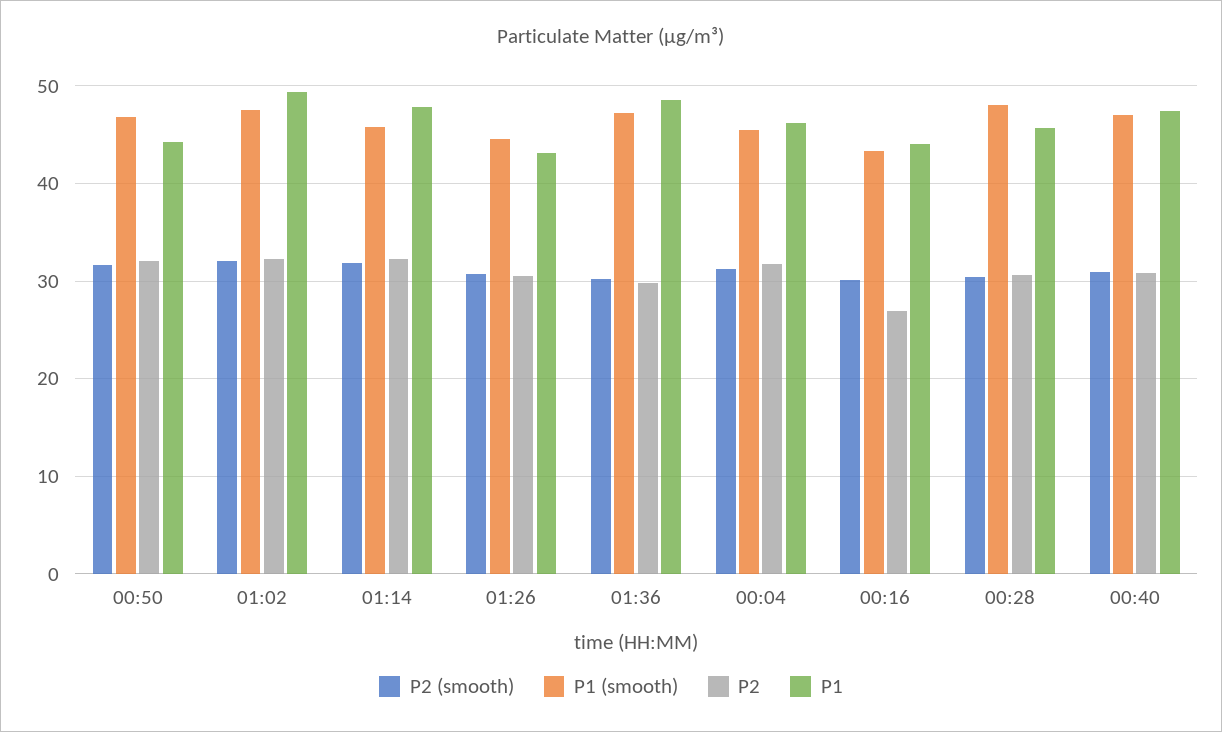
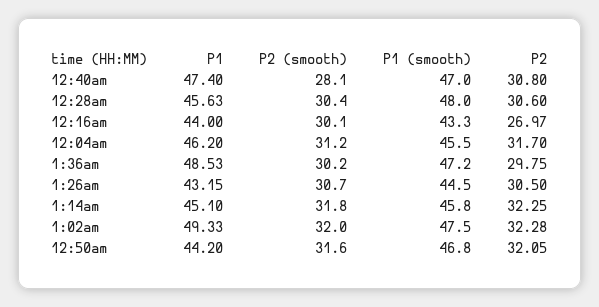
P1, 01:14: 48 -> 45.1
P2 (smooth), 00:40: 31 -> 28.1

